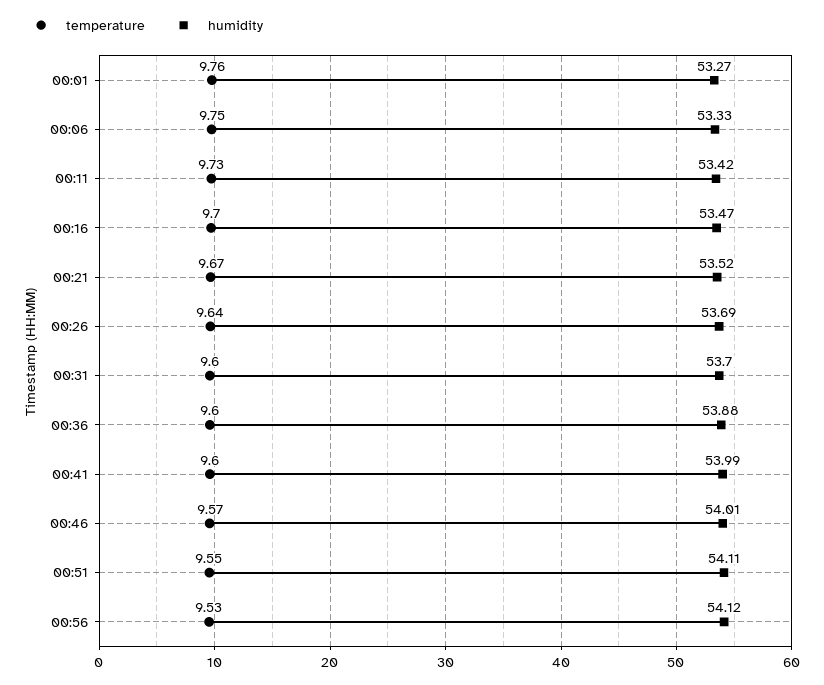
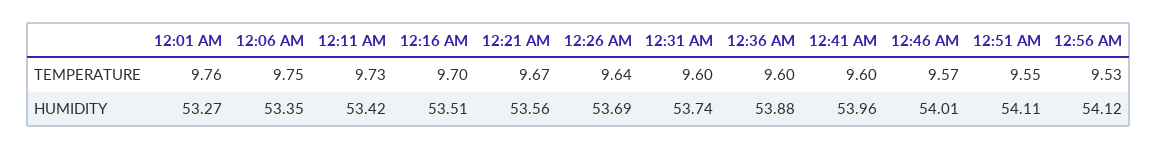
humidity, 00:06: 53.33 -> 53.35
humidity, 00:16: 53.47 -> 53.51
humidity, 00:21: 53.52 -> 53.56
humidity, 00:31: 53.7 -> 53.74
humidity, 00:41: 53.99 -> 53.96

